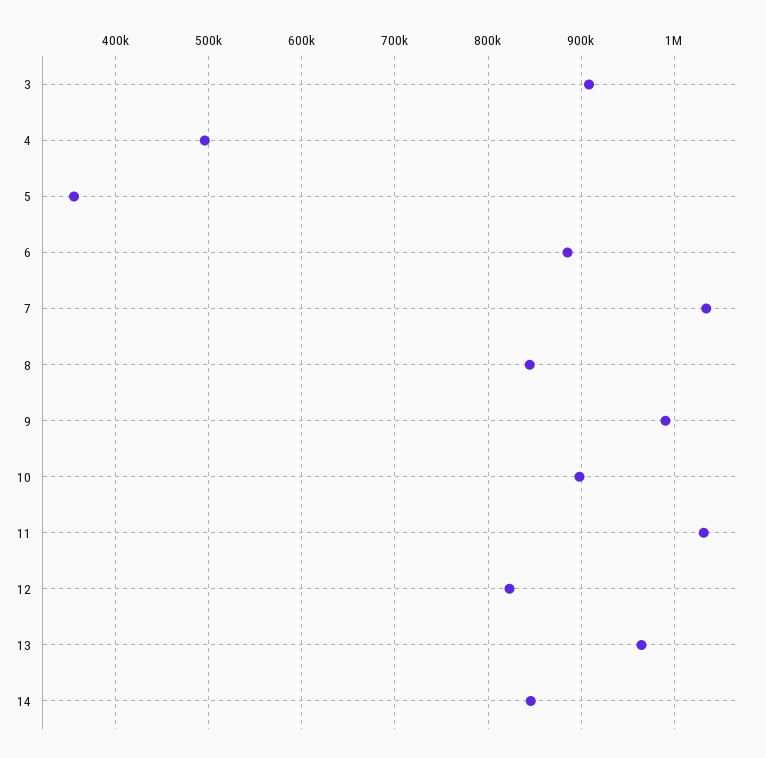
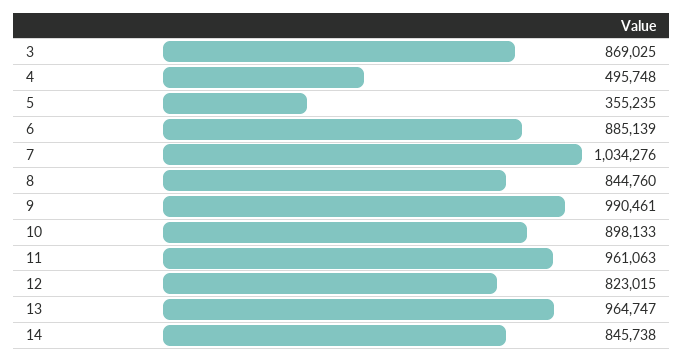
3: 910000 -> 869025
11: 1030000 -> 961063

